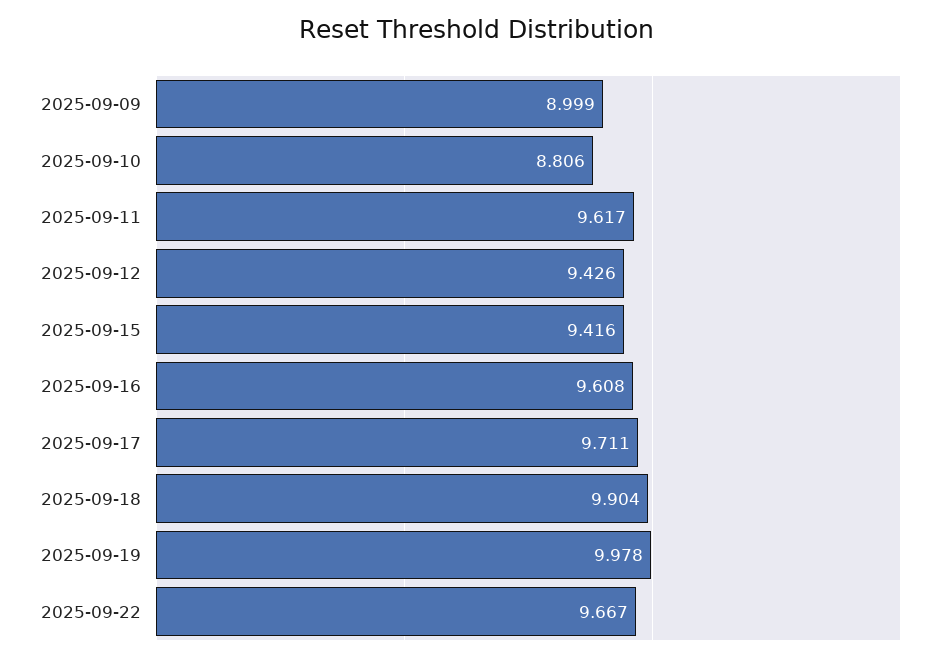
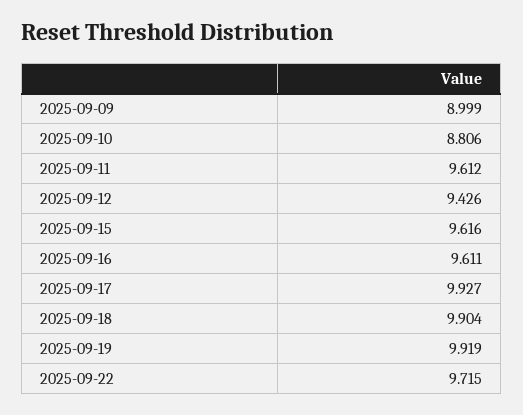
2025-09-11: 9.617 -> 9.612
2025-09-15: 9.416 -> 9.616
2025-09-16: 9.608 -> 9.611
2025-09-17: 9.711 -> 9.927
2025-09-19: 9.978 -> 9.919
2025-09-22: 9.667 -> 9.715

